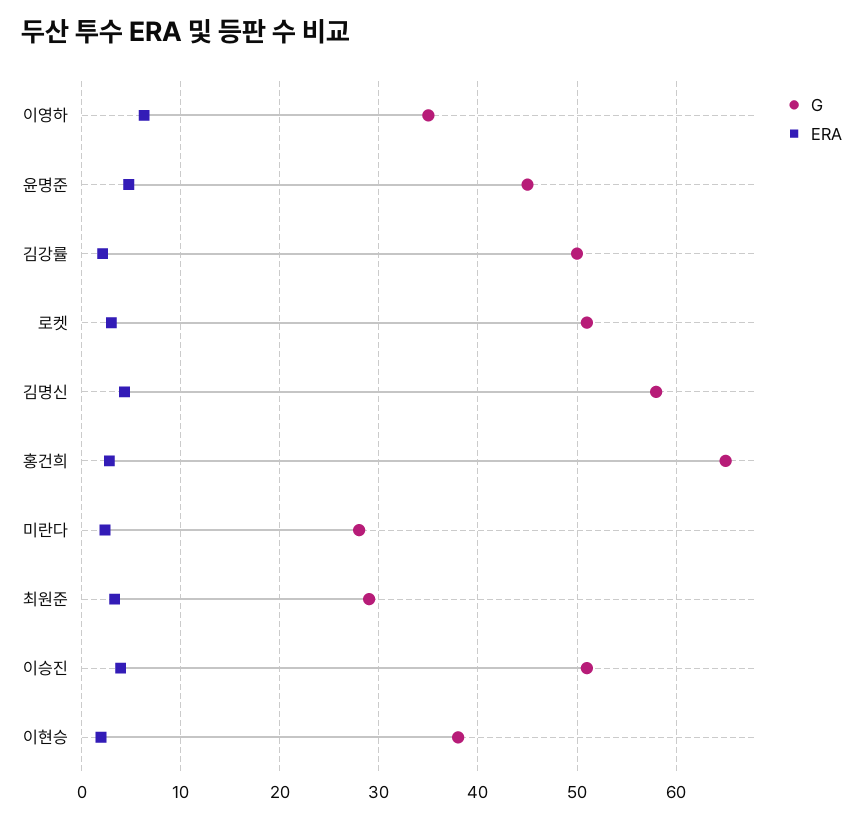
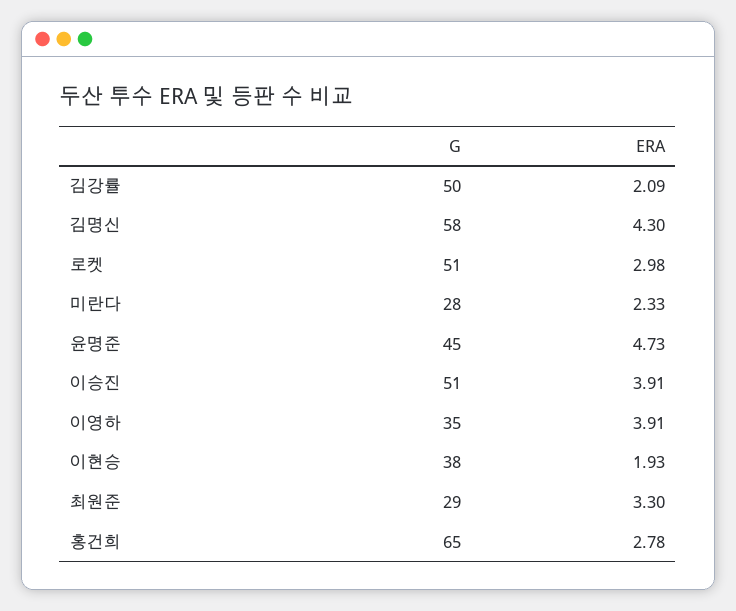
ERA, 이영하: 6 -> 3.91

